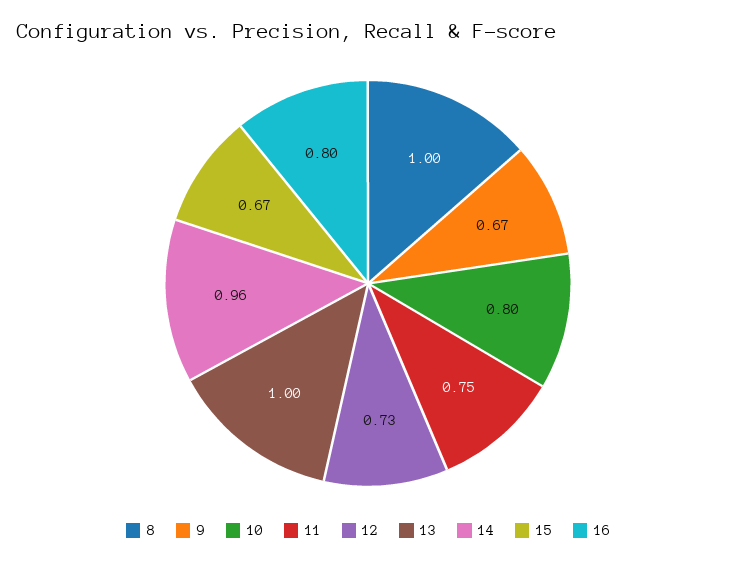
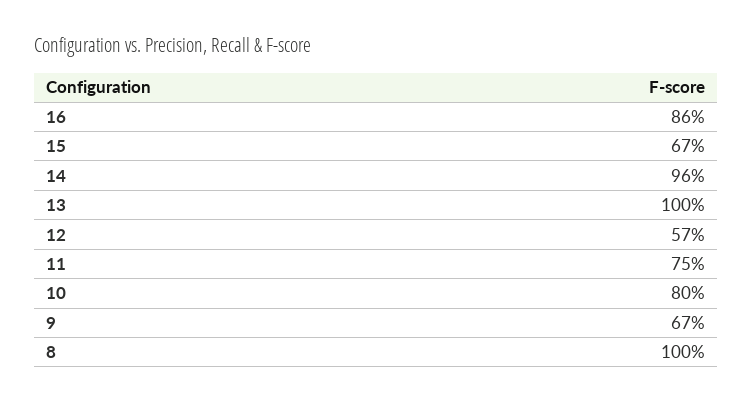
12: 0.73 -> 0.57
16: 0.8 -> 0.86

